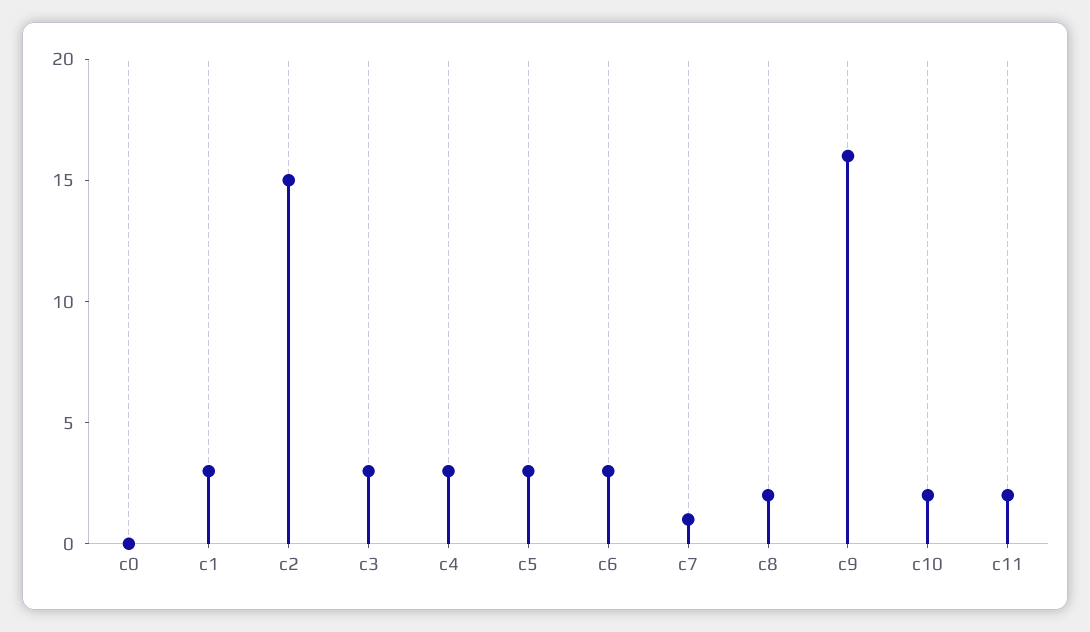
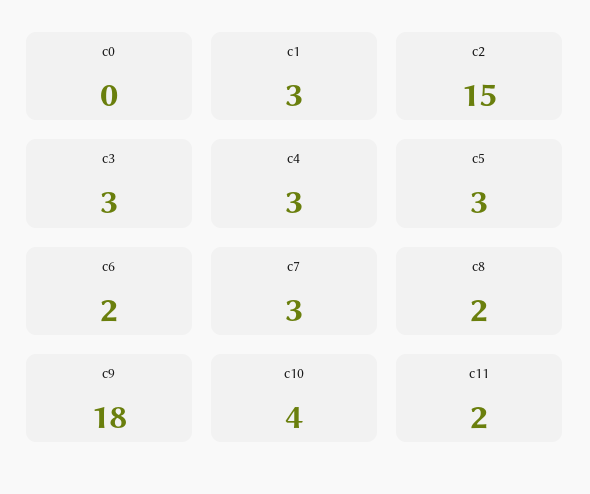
c6: 3 -> 2
c7: 1 -> 3
c9: 16 -> 18
c10: 2 -> 4

